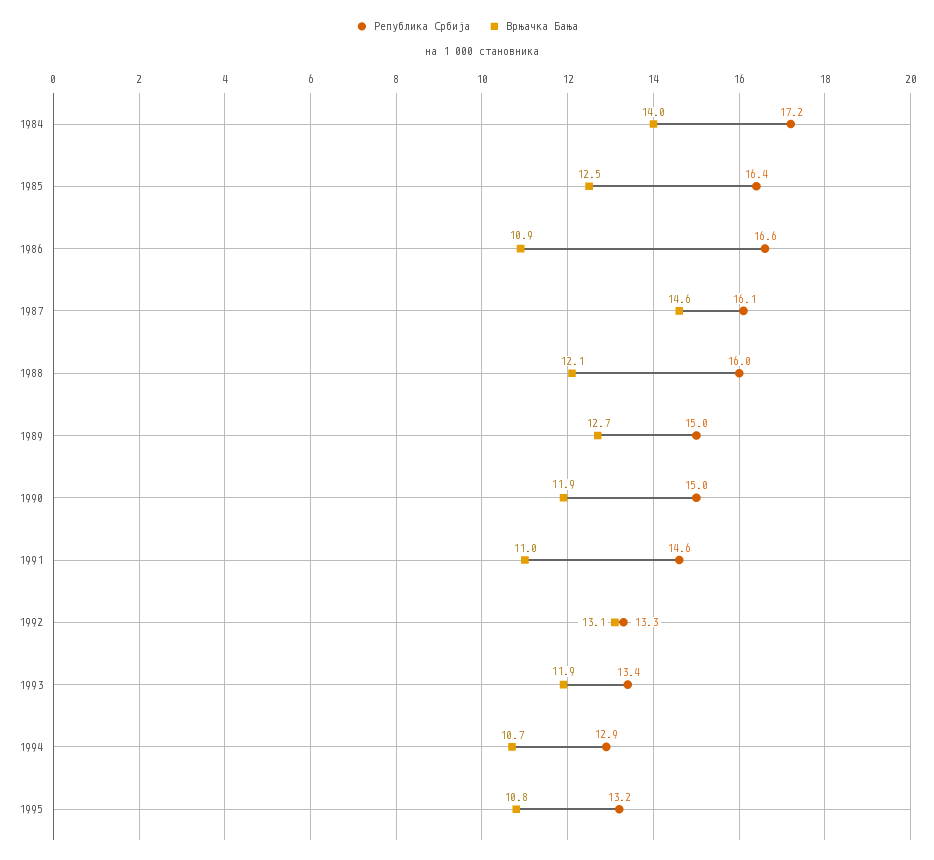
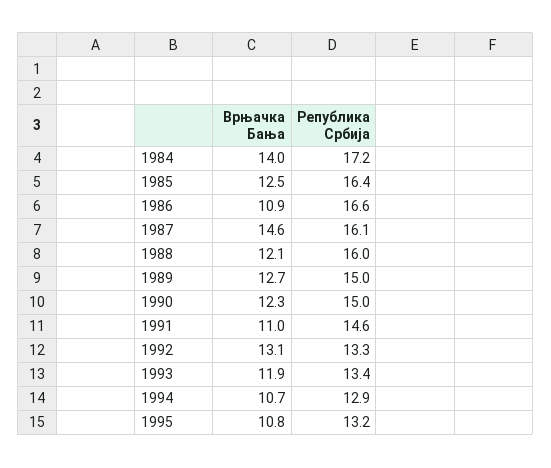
Врњачка Бања, 1990: 11.9 -> 12.3

